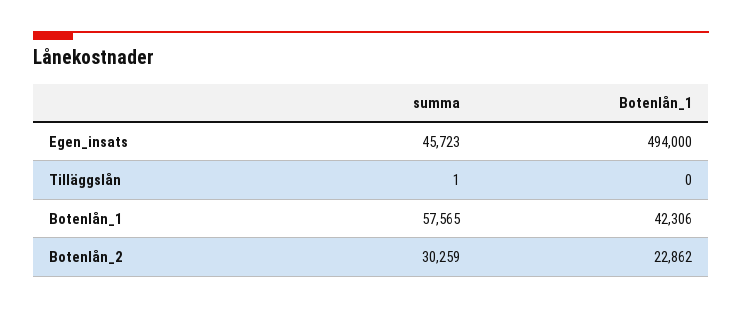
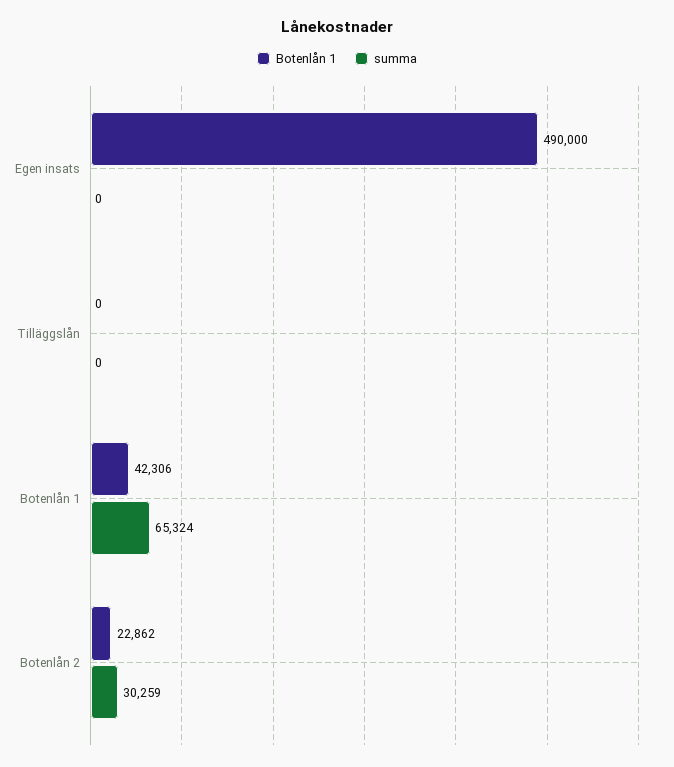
summa, Egen_insats: 45723 -> 0
Botenlån_1, Egen_insats: 494000 -> 490000
summa, Tilläggslån: 1 -> 0
summa, Botenlån_1: 57565 -> 65324

